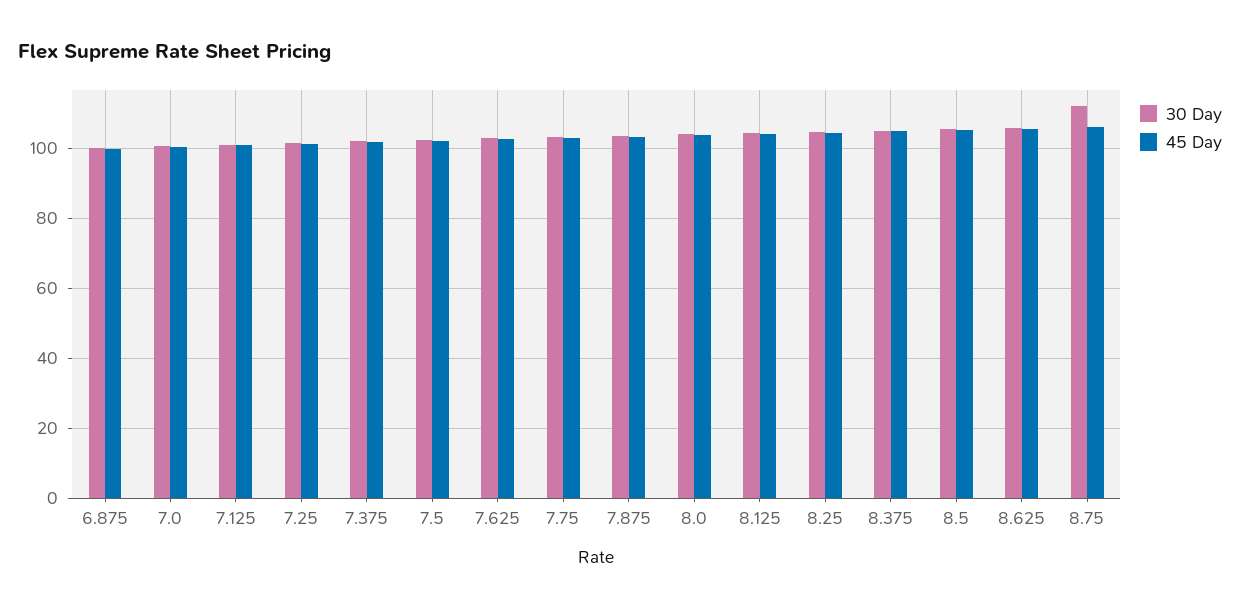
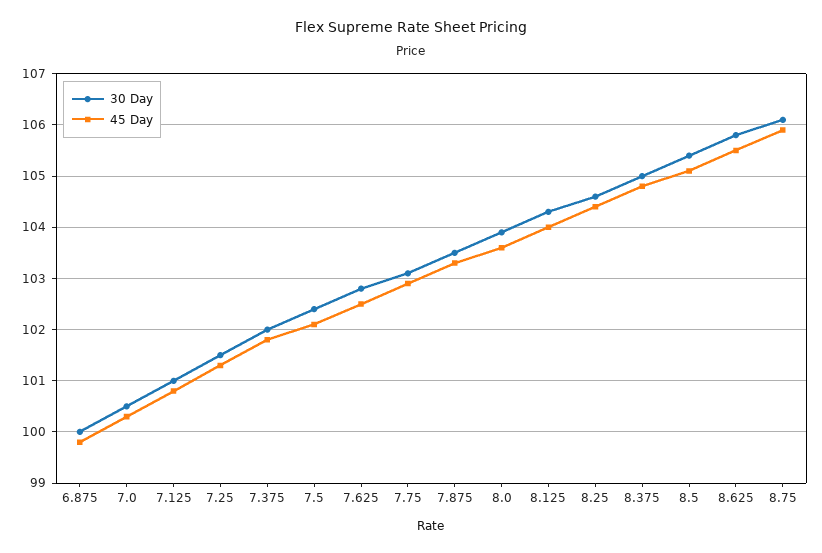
30 Day, 8.75: 112 -> 106

